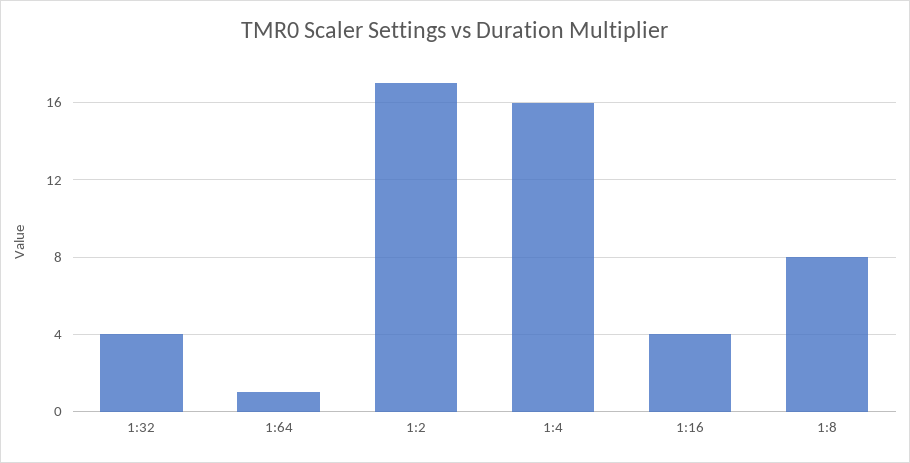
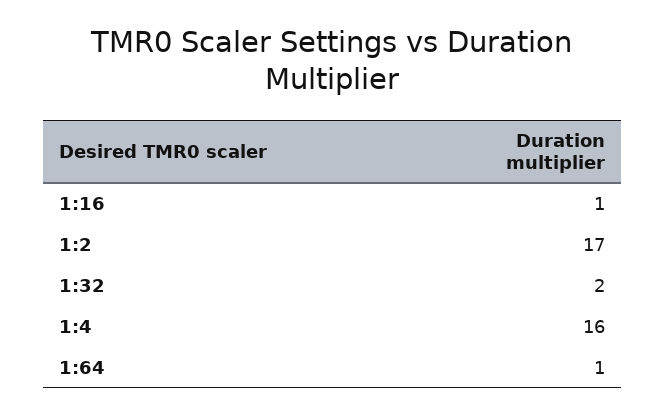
1:32: 4 -> 2
1:16: 4 -> 1
1:8: 8 -> none

